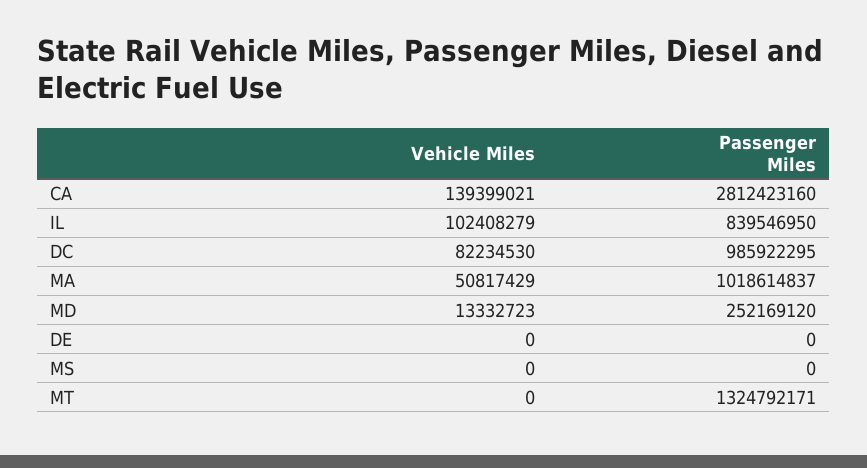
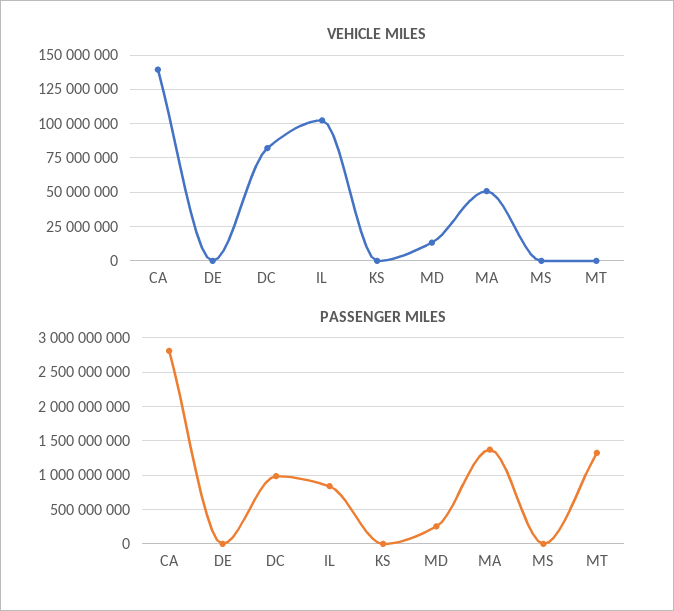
Passenger Miles, MA: 1018614837 -> 1400000000
Vehicle Miles, KS: none -> 0
Passenger Miles, KS: none -> 0

